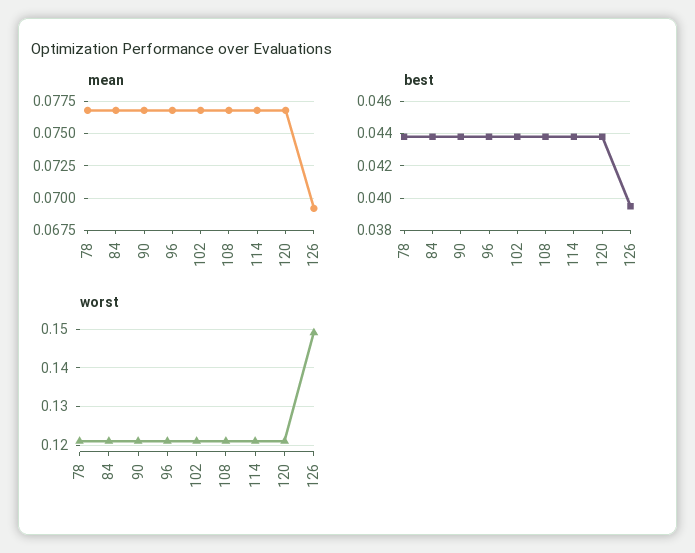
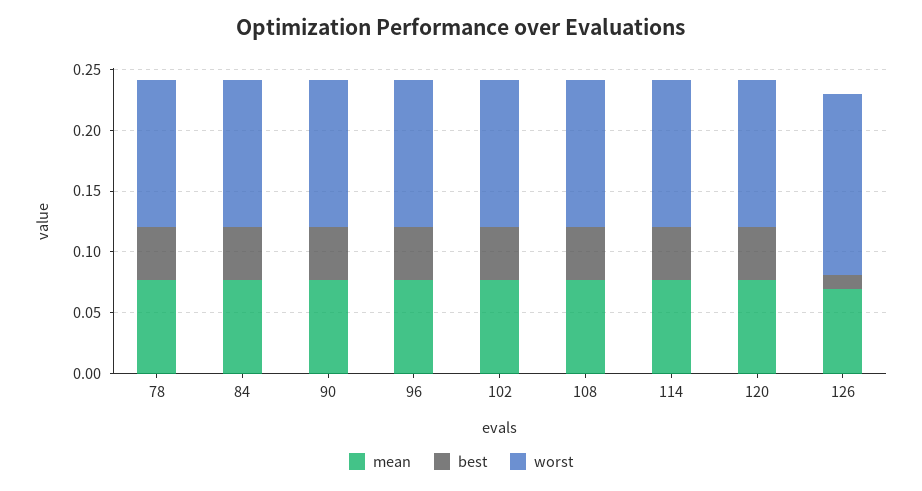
best, 126: 0.0395 -> 0.01

